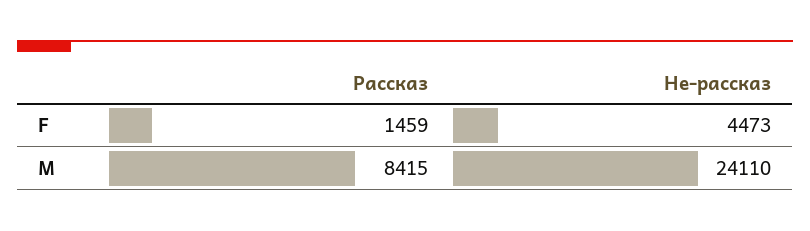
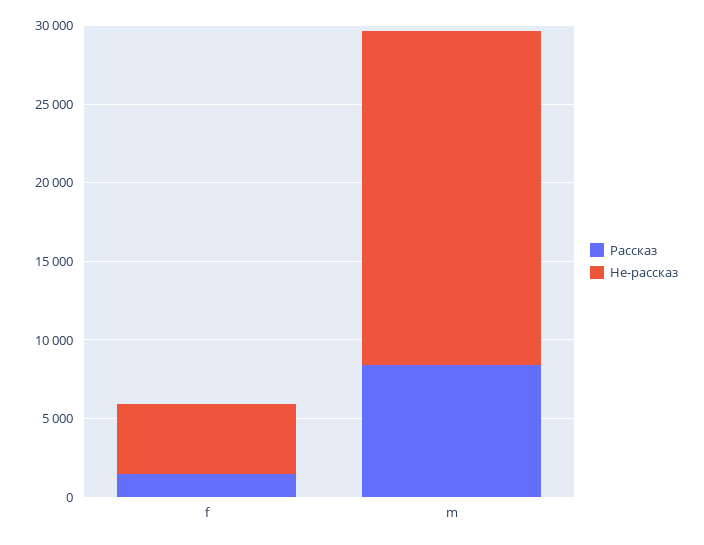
Не-рассказ, M: 24110 -> 21000

